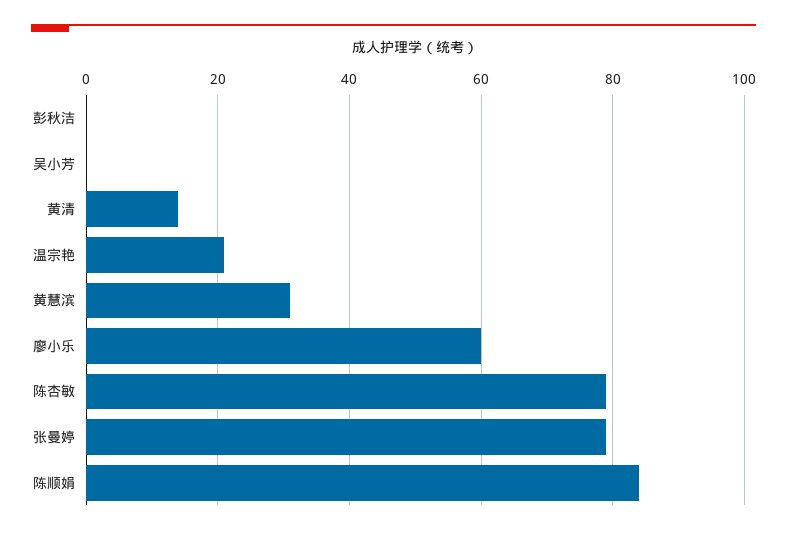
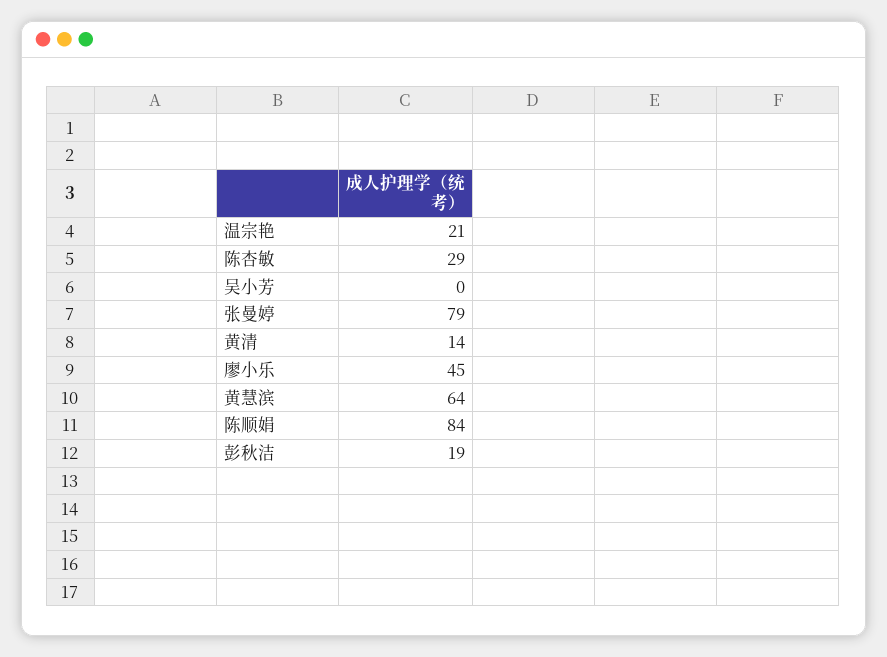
彭秋洁: 0 -> 19
黄慧滨: 30 -> 64
廖小乐: 60 -> 45
陈杏敏: 80 -> 29

